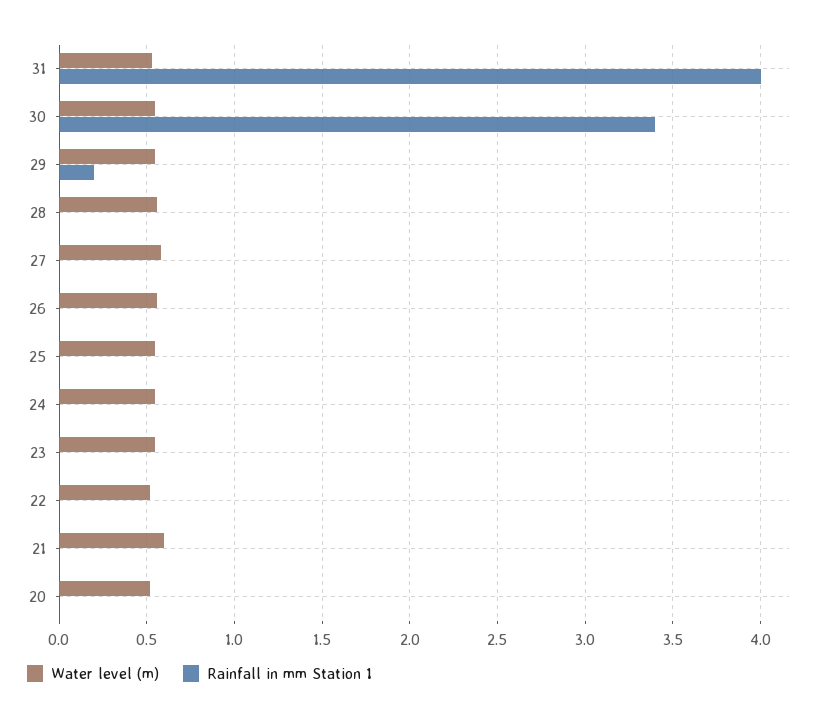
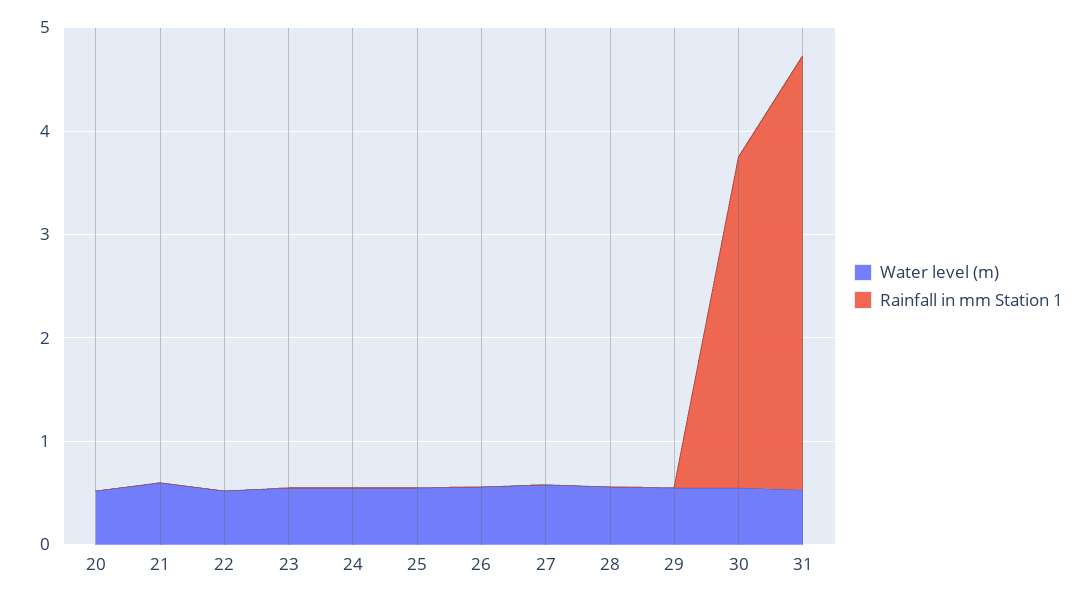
Rainfall in mm Station 1, 31: 4 -> 4.2
Rainfall in mm Station 1, 30: 3.4 -> 3.2
Rainfall in mm Station 1, 29: 0.2 -> 0

